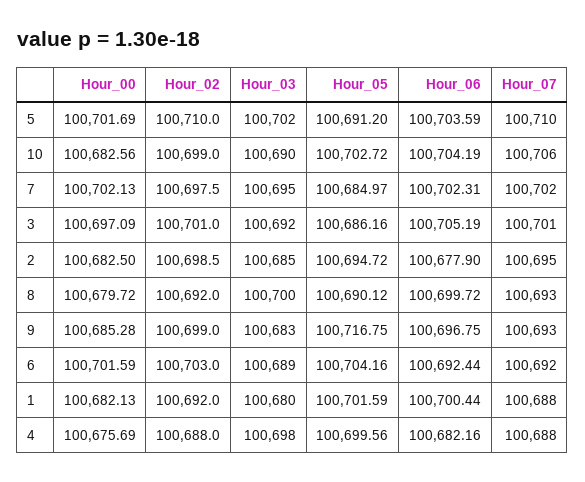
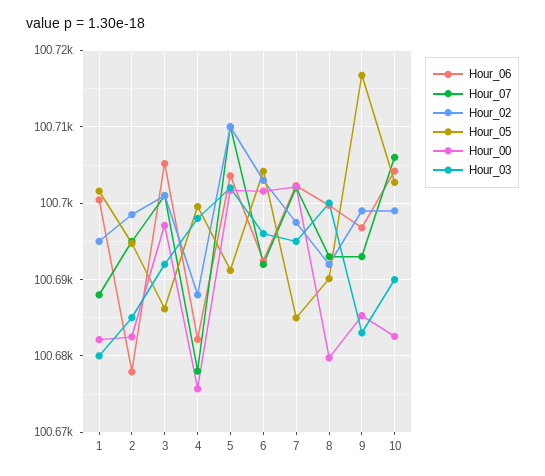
Hour_03, 6: 100689 -> 100696
Hour_02, 1: 100692 -> 100695
Hour_07, 4: 100688 -> 100678

